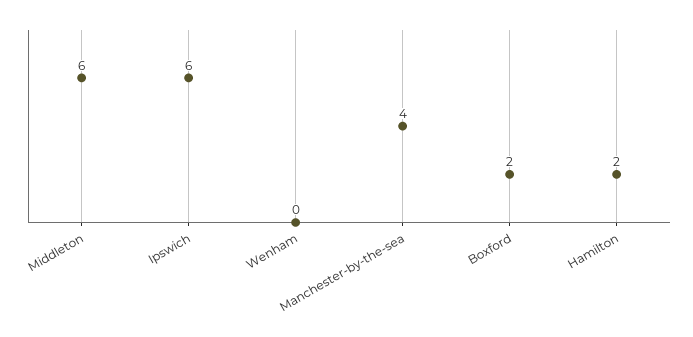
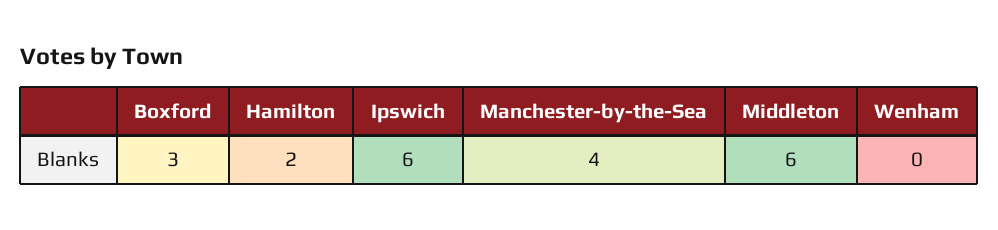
Boxford: 2 -> 3

